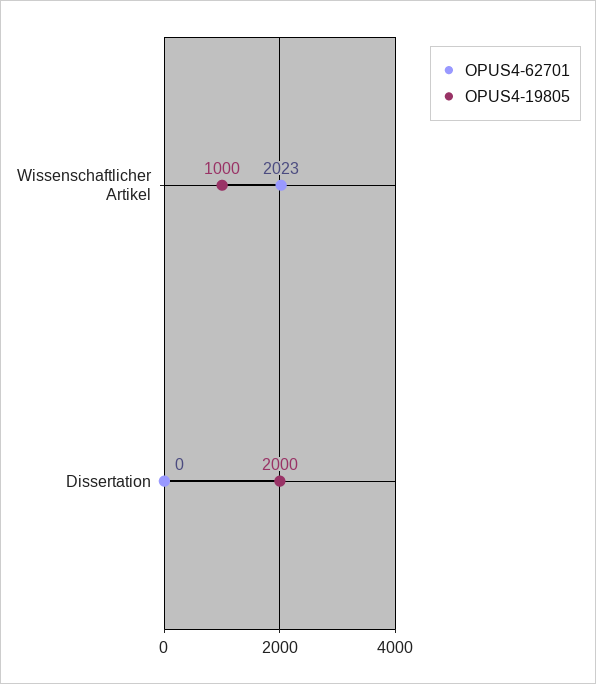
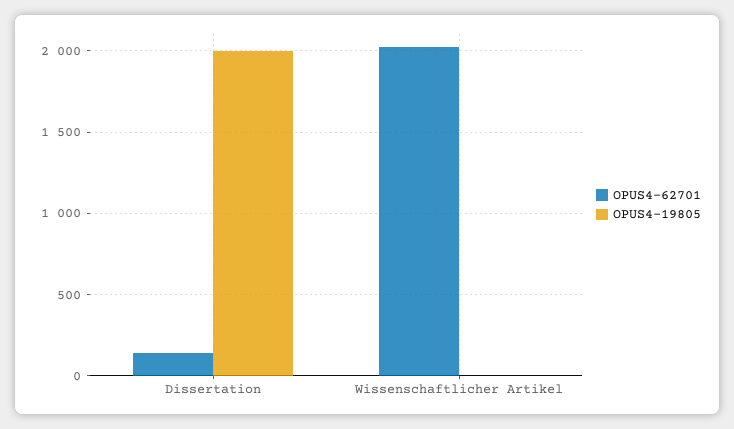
OPUS4-19805, Wissenschaftlicher Artikel: 1000 -> 0
OPUS4-62701, Dissertation: 0 -> 150

